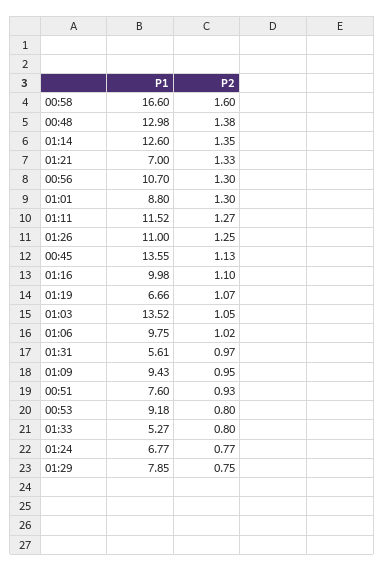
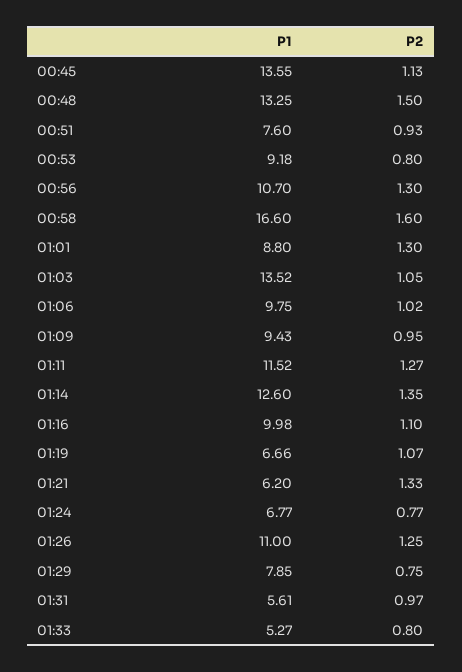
P1, 00:48: 12.98 -> 13.25
P2, 00:48: 1.38 -> 1.5
P1, 01:21: 7 -> 6.2

